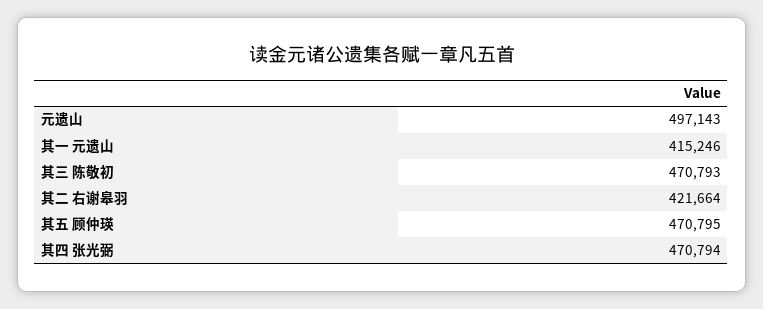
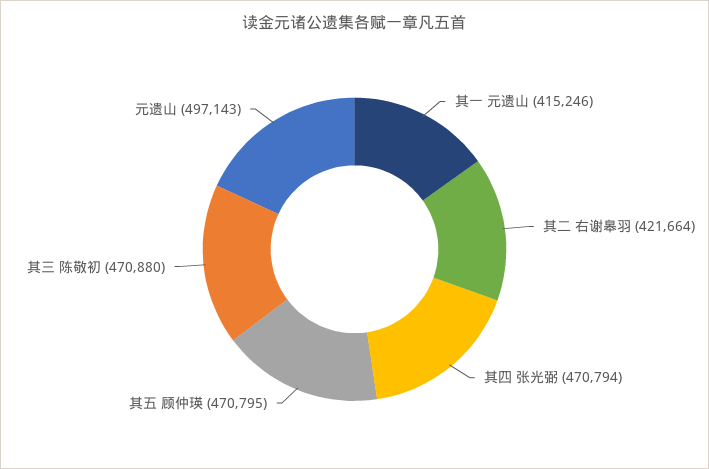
其三 陈敬初: 470793 -> 470880

